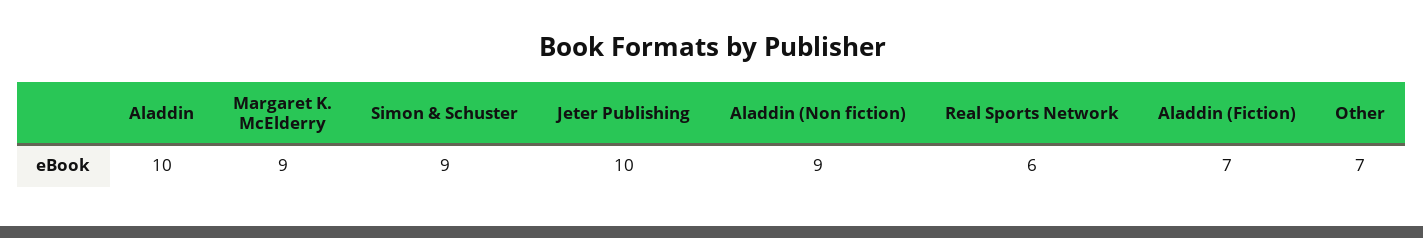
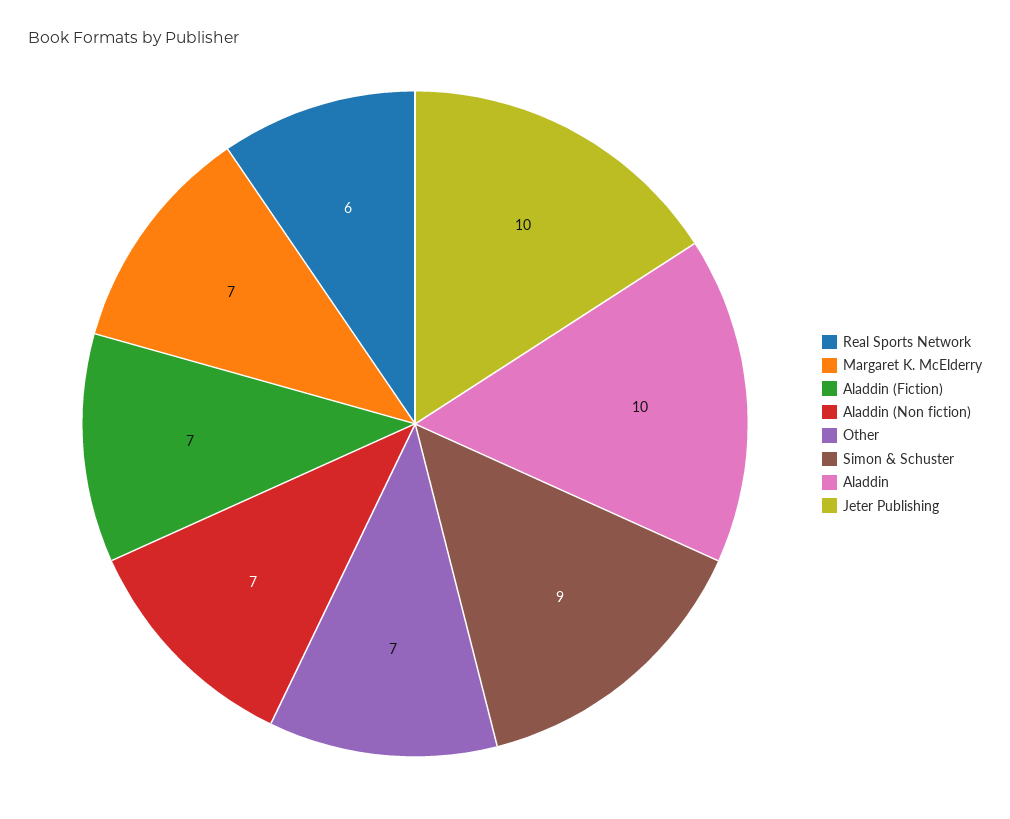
Margaret K. McElderry: 9 -> 7
Aladdin (Non fiction): 9 -> 7

